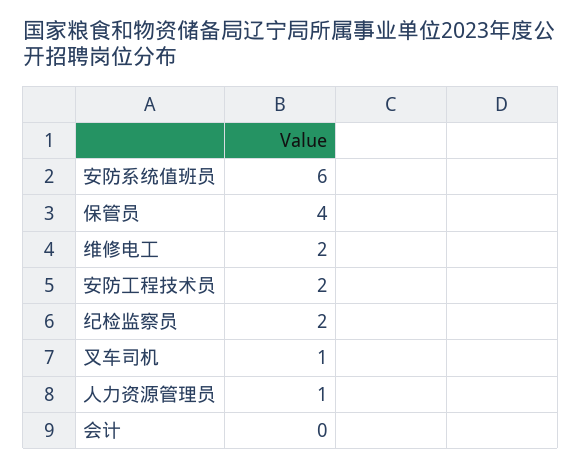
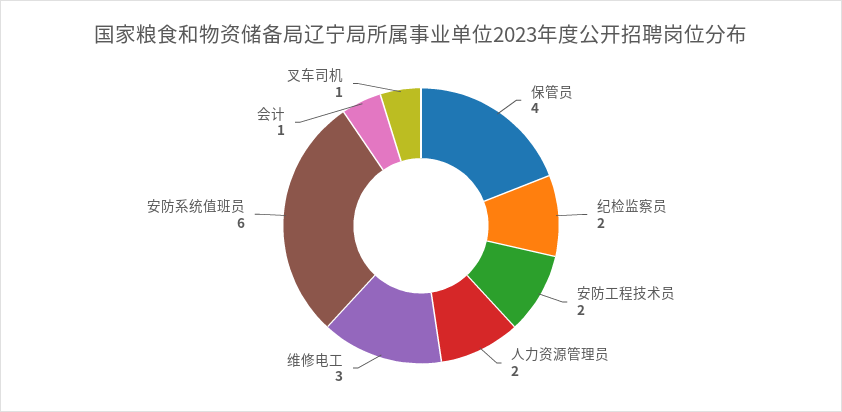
维修电工: 2 -> 3
人力资源管理员: 1 -> 2
会计: 0 -> 1

